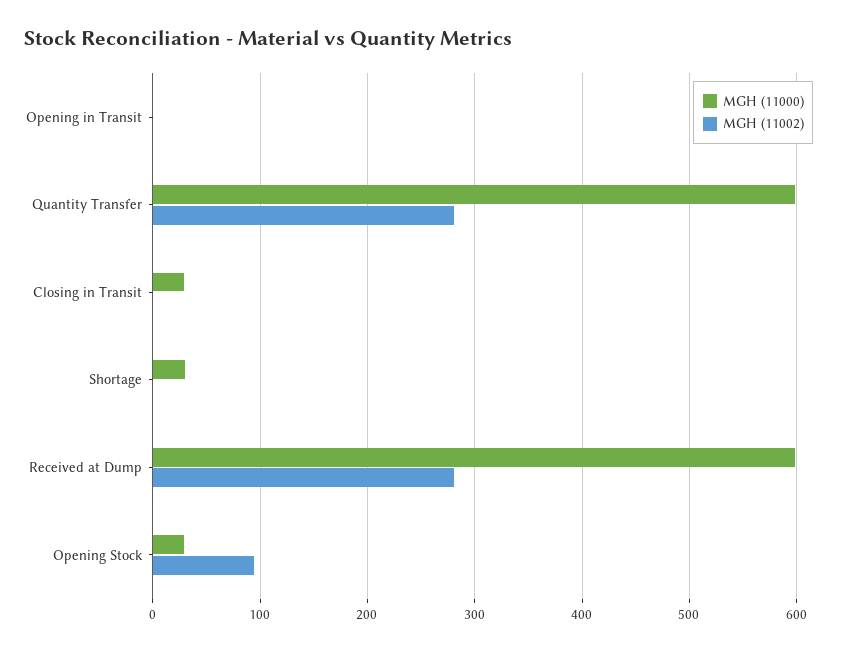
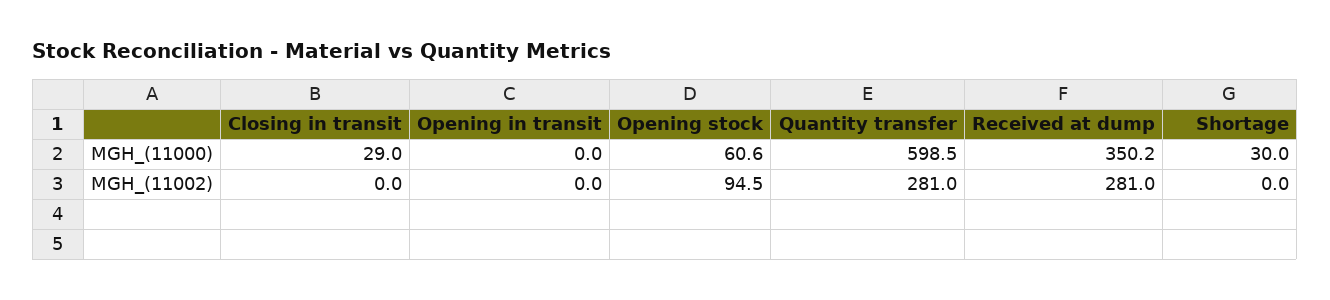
MGH (11000), Received at Dump: 600 -> 350.2
MGH (11000), Opening Stock: 30 -> 60.6

